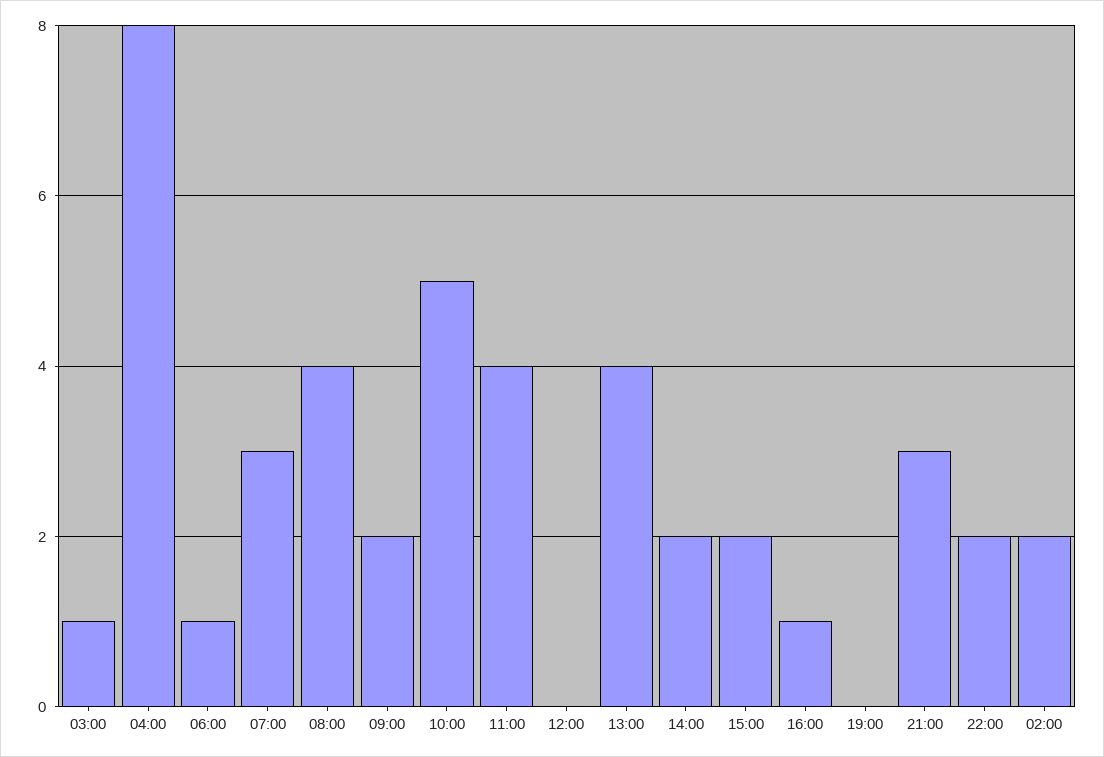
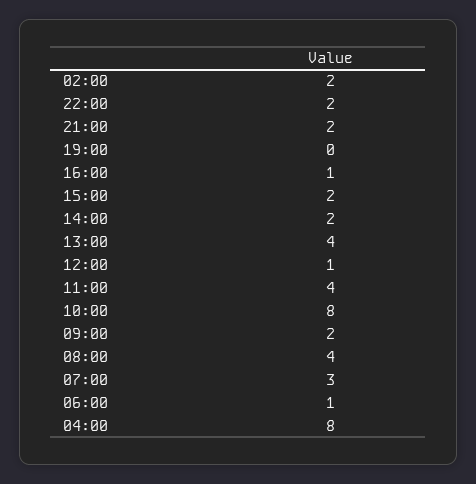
03:00: 1 -> none
10:00: 5 -> 8
12:00: 0 -> 1
21:00: 3 -> 2

